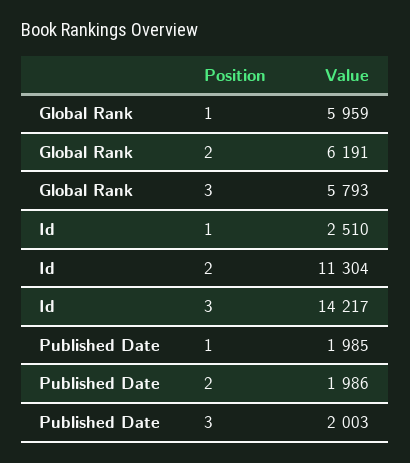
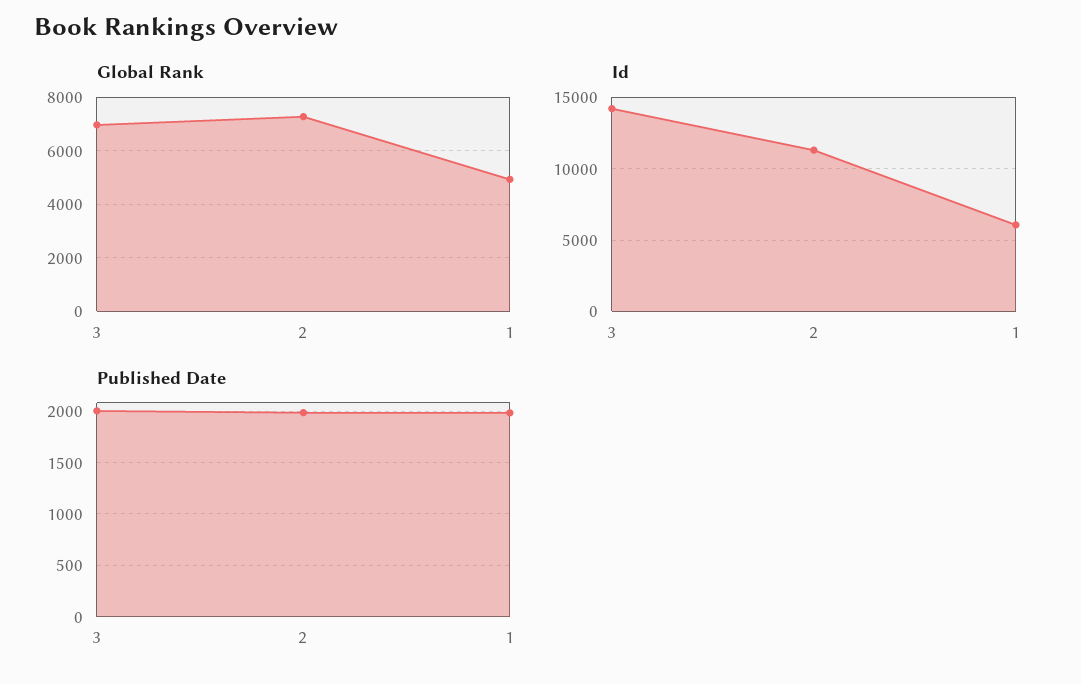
Global Rank, 1: 5959 -> 5000
Global Rank, 2: 6191 -> 7250
Global Rank, 3: 5793 -> 7000
Id, 1: 2510 -> 6000

